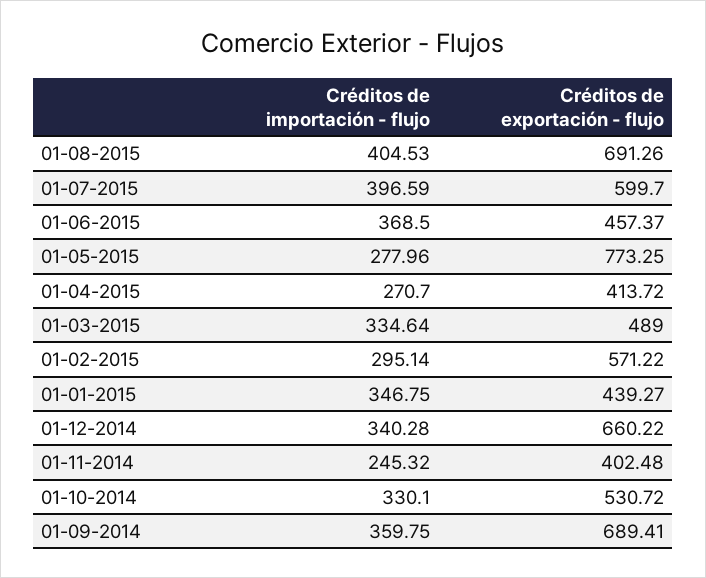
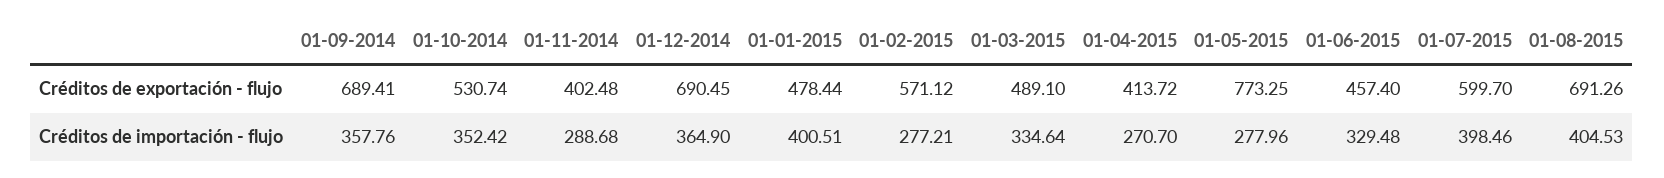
Créditos de importación - flujo, 01-07-2015: 396.59 -> 398.46
Créditos de importación - flujo, 01-06-2015: 368.5 -> 329.48
Créditos de exportación - flujo, 01-06-2015: 457.37 -> 457.4
Créditos de exportación - flujo, 01-03-2015: 489 -> 489.1
Créditos de importación - flujo, 01-02-2015: 295.14 -> 277.21
Créditos de exportación - flujo, 01-02-2015: 571.22 -> 571.12
Créditos de importación - flujo, 01-01-2015: 346.75 -> 400.51
Créditos de exportación - flujo, 01-01-2015: 439.27 -> 478.44
Créditos de importación - flujo, 01-12-2014: 340.28 -> 364.9
Créditos de exportación - flujo, 01-12-2014: 660.22 -> 690.45
Créditos de importación - flujo, 01-11-2014: 245.32 -> 288.68
Créditos de importación - flujo, 01-10-2014: 330.1 -> 352.42
Créditos de exportación - flujo, 01-10-2014: 530.72 -> 530.74
Créditos de importación - flujo, 01-09-2014: 359.75 -> 357.76

